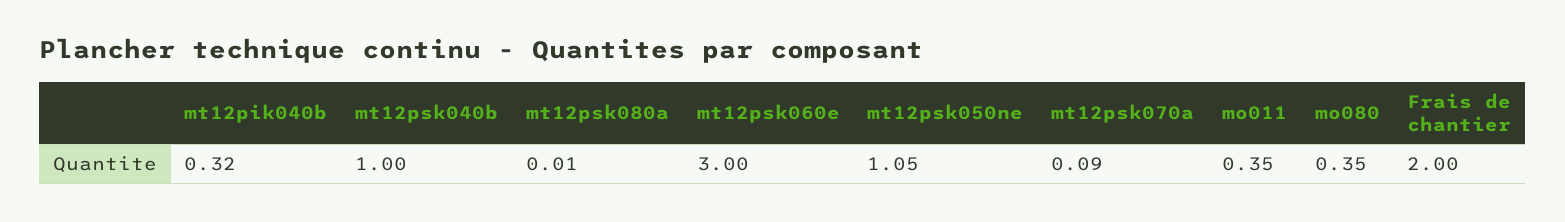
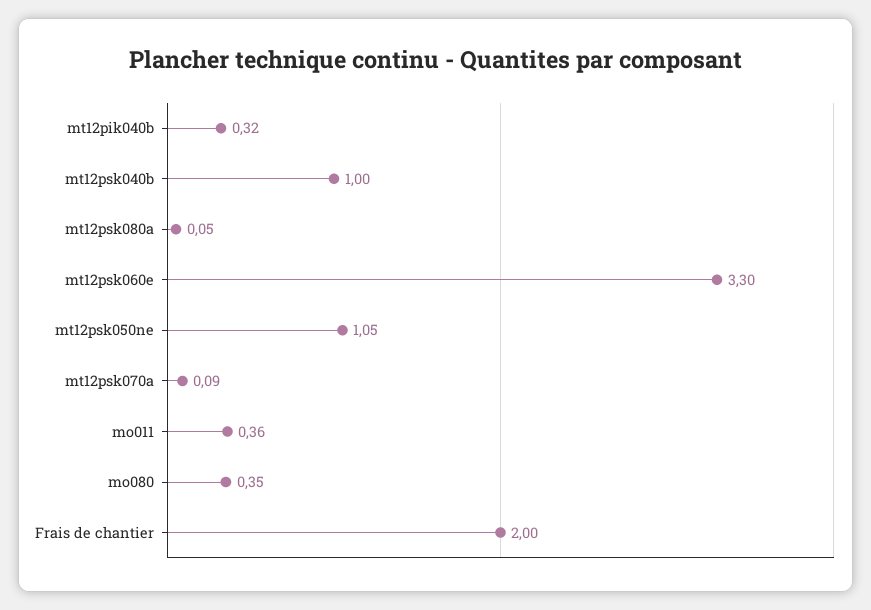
mt12psk080a: 0.01 -> 0.05
mt12psk060e: 3 -> 3.3
mo011: 0.35 -> 0.36

